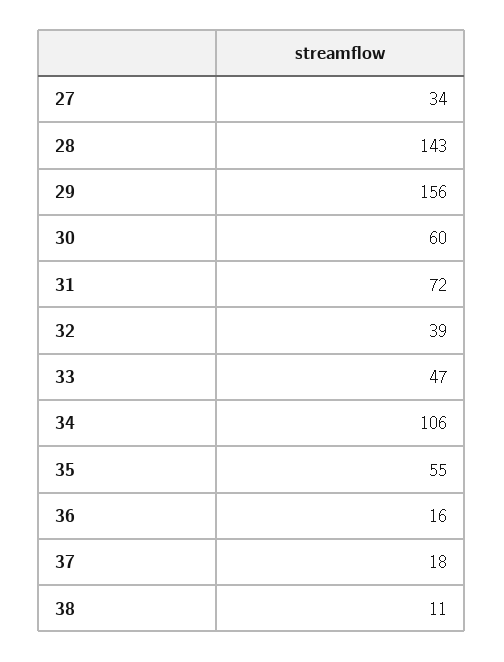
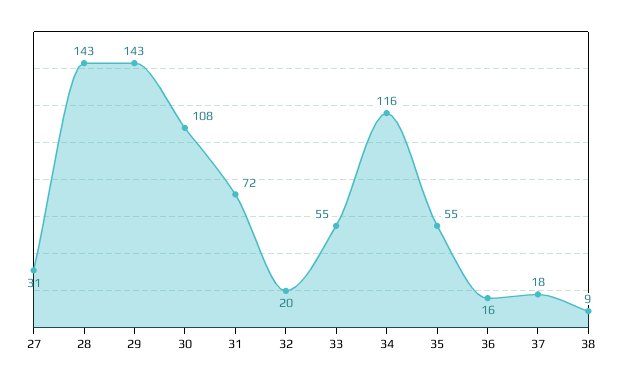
27: 34 -> 31
29: 156 -> 143
30: 60 -> 108
32: 39 -> 20
33: 47 -> 55
34: 106 -> 116
38: 11 -> 9

